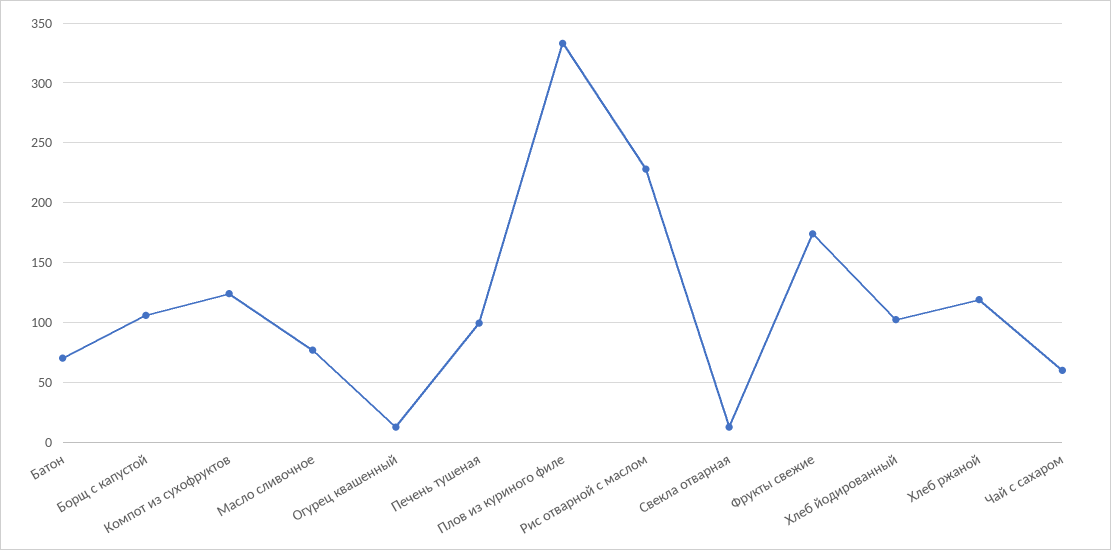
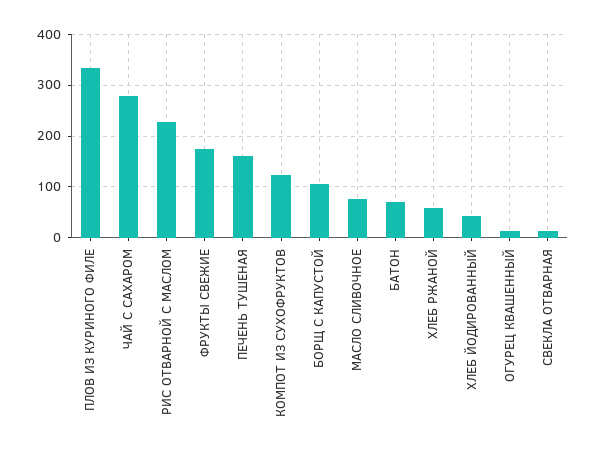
Печень тушеная: 100 -> 160
Хлеб йодированный: 100 -> 40
Хлеб ржаной: 120 -> 60
Чай с сахаром: 60 -> 280

